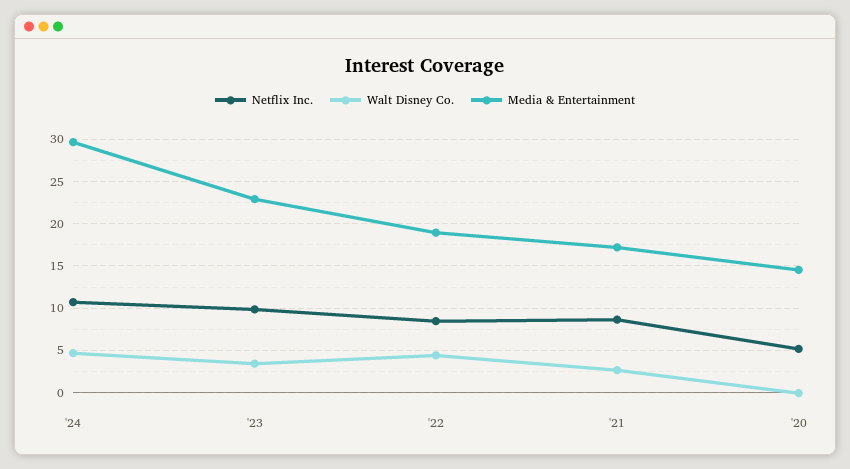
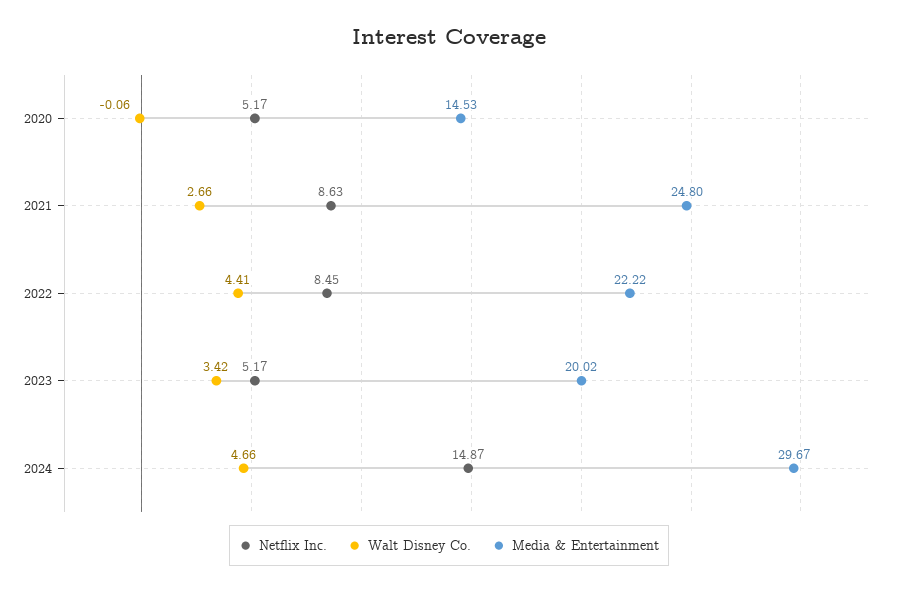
Netflix Inc., '24: 11 -> 14.87
Netflix Inc., '23: 10 -> 5.17
Media & Entertainment, '23: 23 -> 20.02
Media & Entertainment, '22: 19 -> 22.22
Media & Entertainment, '21: 17 -> 24.8

